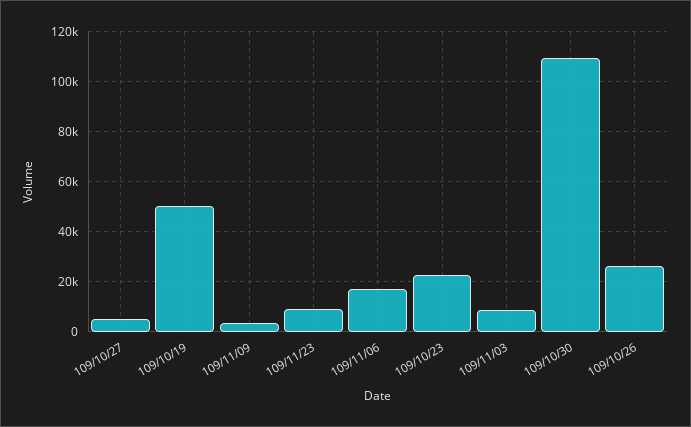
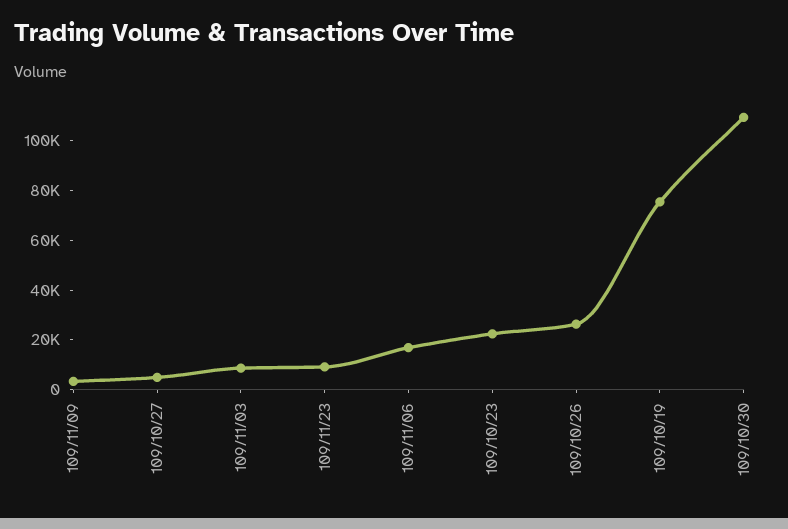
109/10/19: 50000 -> 75000

